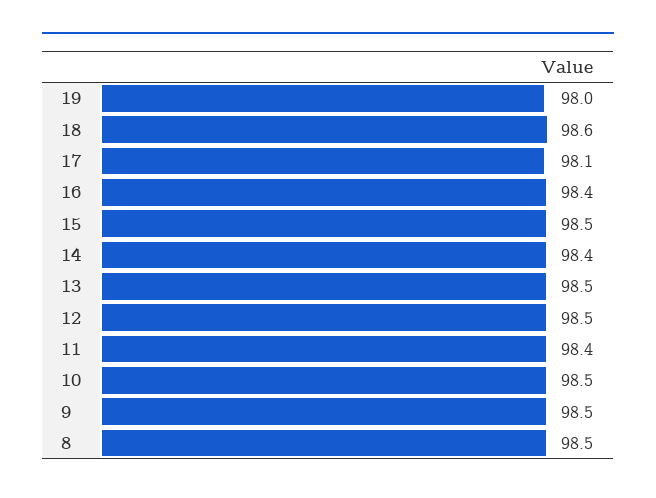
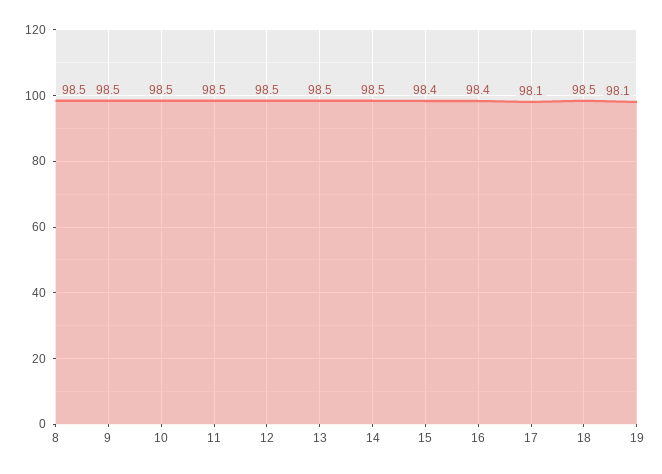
19: 98 -> 98.1
18: 98.6 -> 98.5
15: 98.5 -> 98.4
14: 98.4 -> 98.5
11: 98.4 -> 98.5

